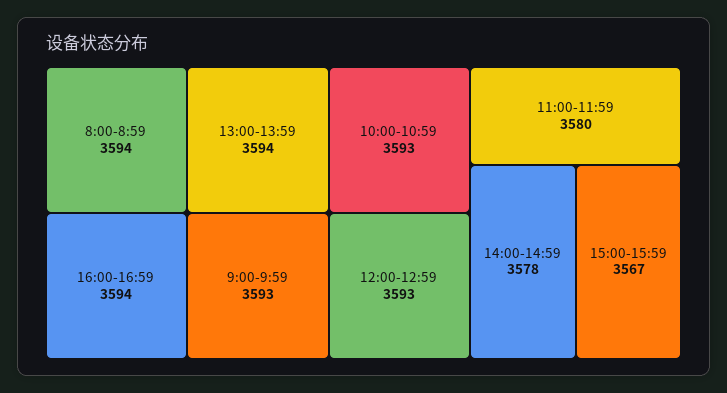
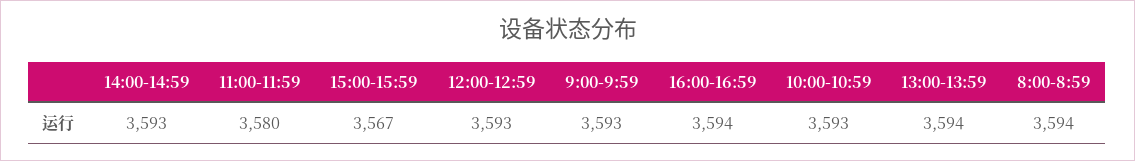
14:00-14:59: 3578 -> 3593

